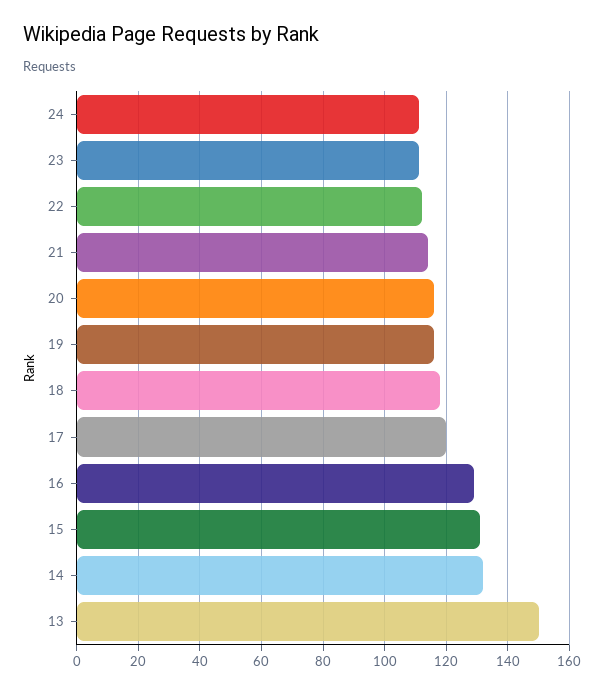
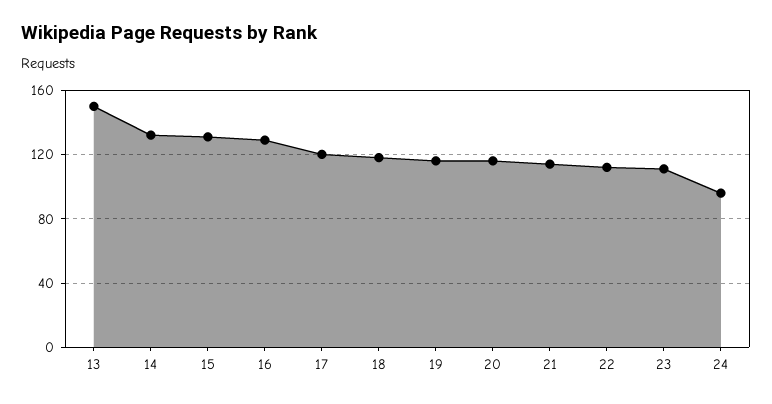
24: 110 -> 95

